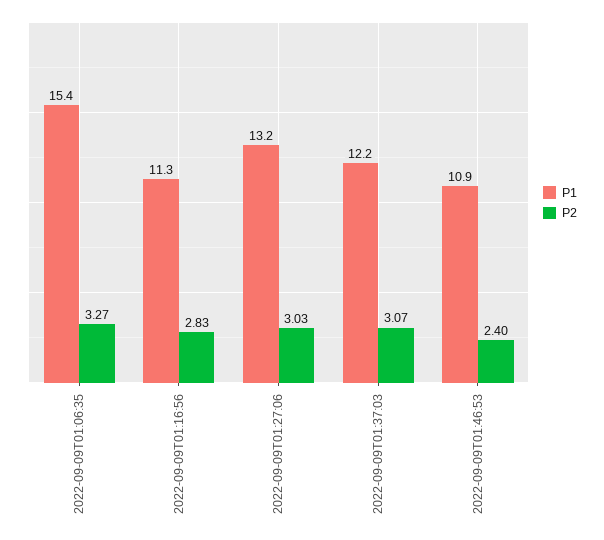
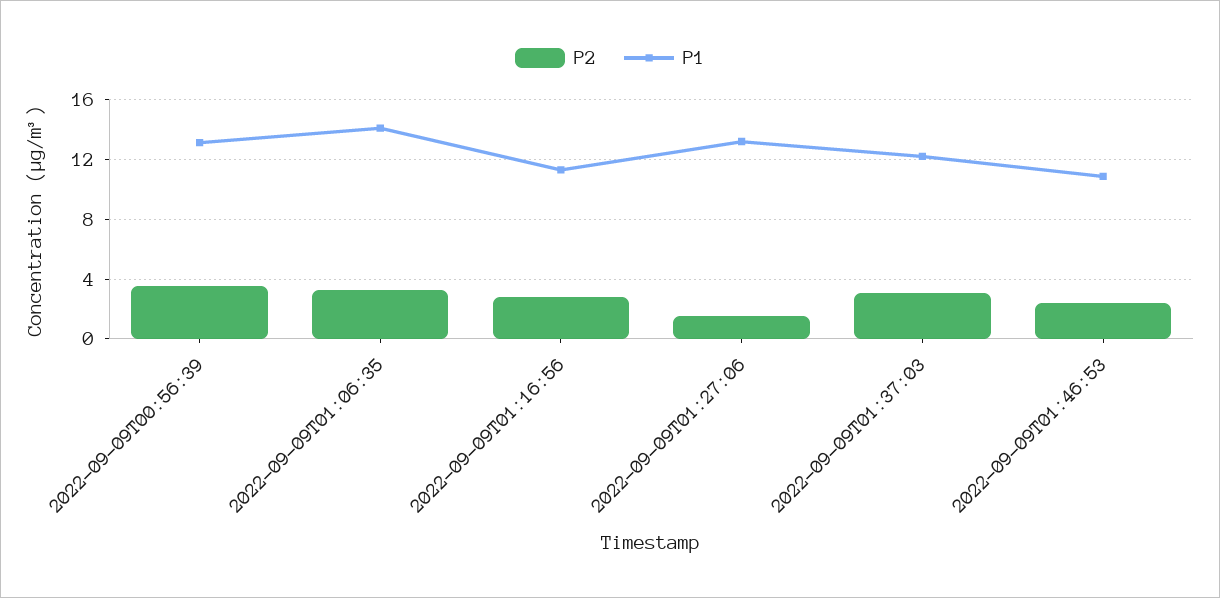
P1, 2022-09-09T01:06:35: 15.4 -> 14
P2, 2022-09-09T01:27:06: 3.03 -> 1.5
P2, 2022-09-09T00:56:39: none -> 3.5
P1, 2022-09-09T00:56:39: none -> 13

